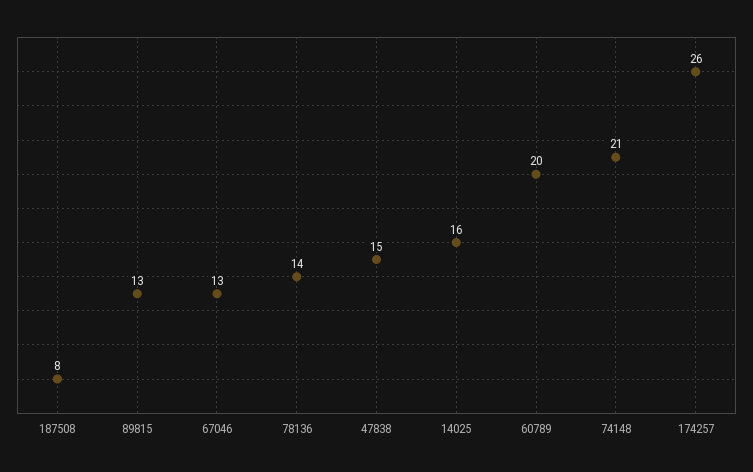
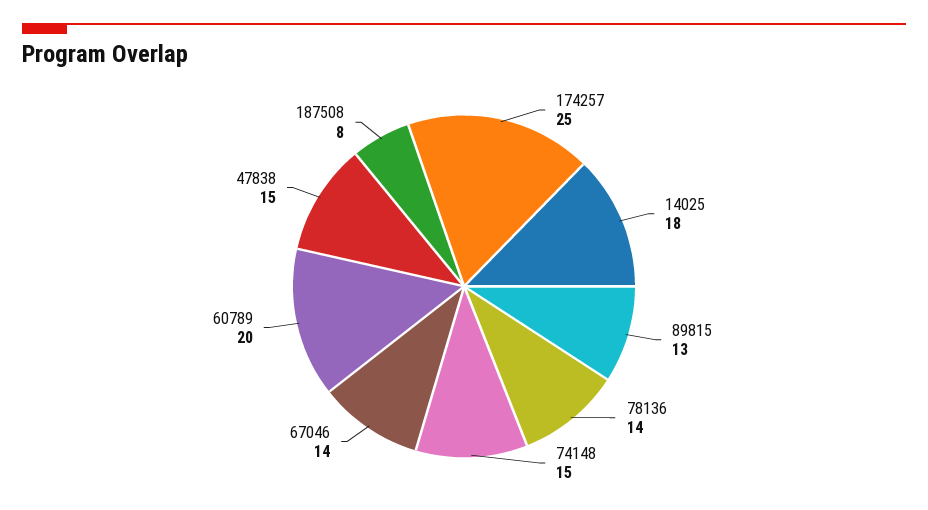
67046: 13 -> 14
14025: 16 -> 18
74148: 21 -> 15
174257: 26 -> 25

